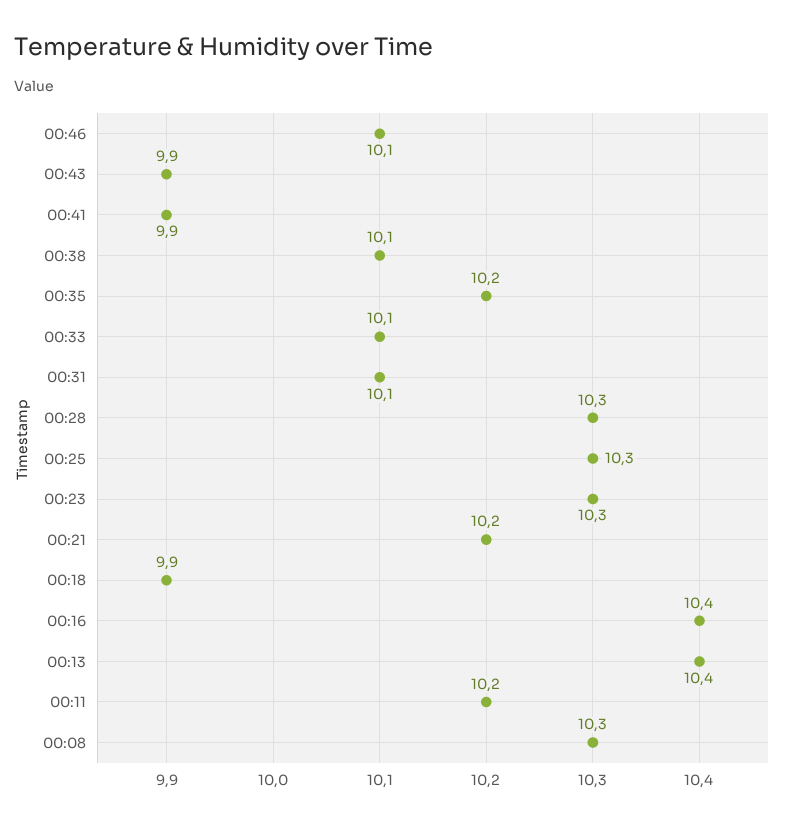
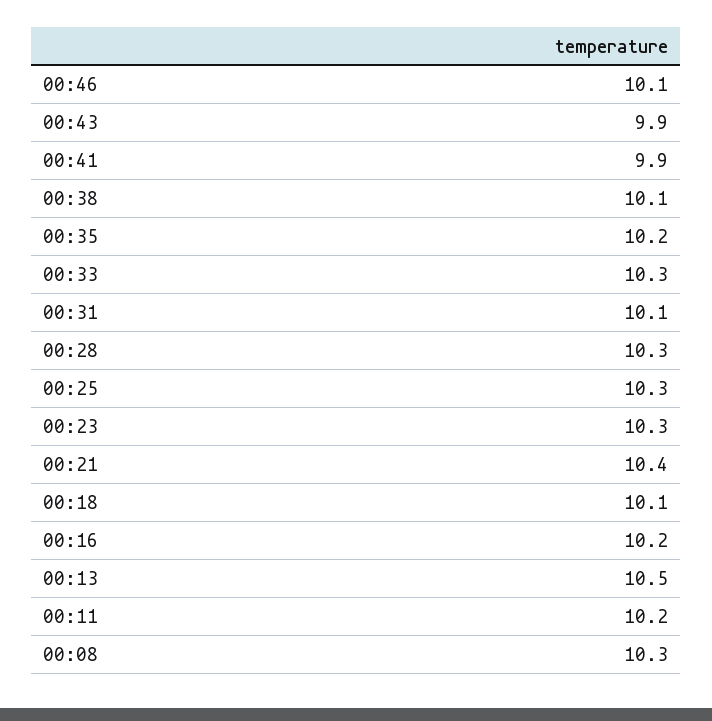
00:33: 10.1 -> 10.3
00:21: 10.2 -> 10.4
00:18: 9.9 -> 10.1
00:16: 10.4 -> 10.2
00:13: 10.4 -> 10.5

